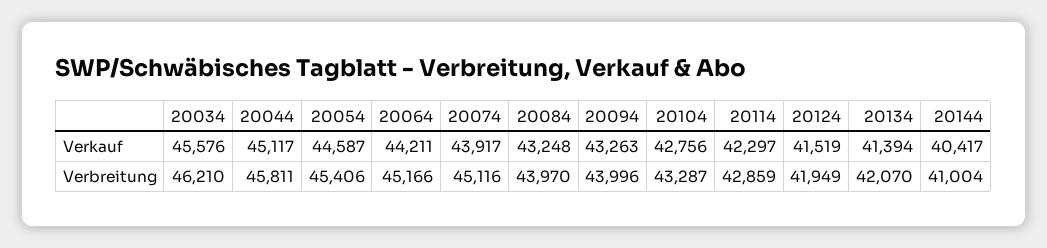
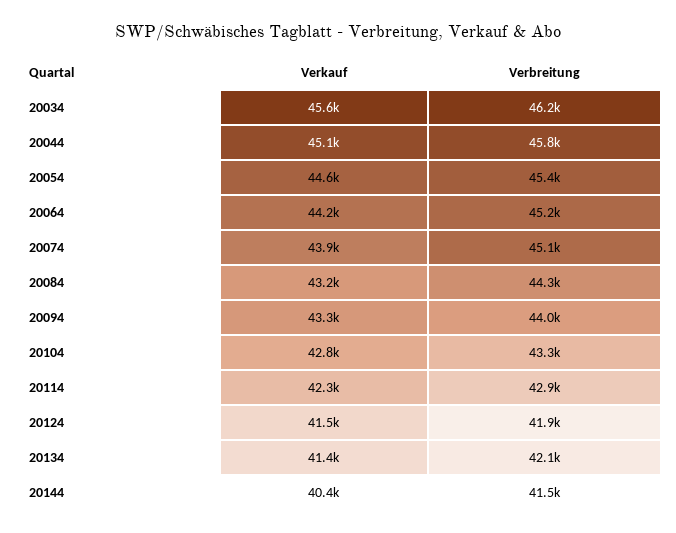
20084, Verbreitung: 43970 -> 44300
20144, Verbreitung: 41004 -> 41500

